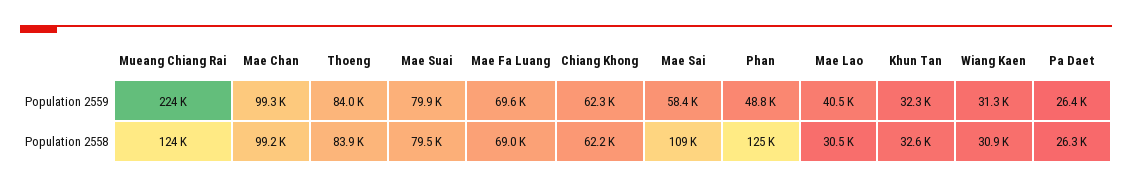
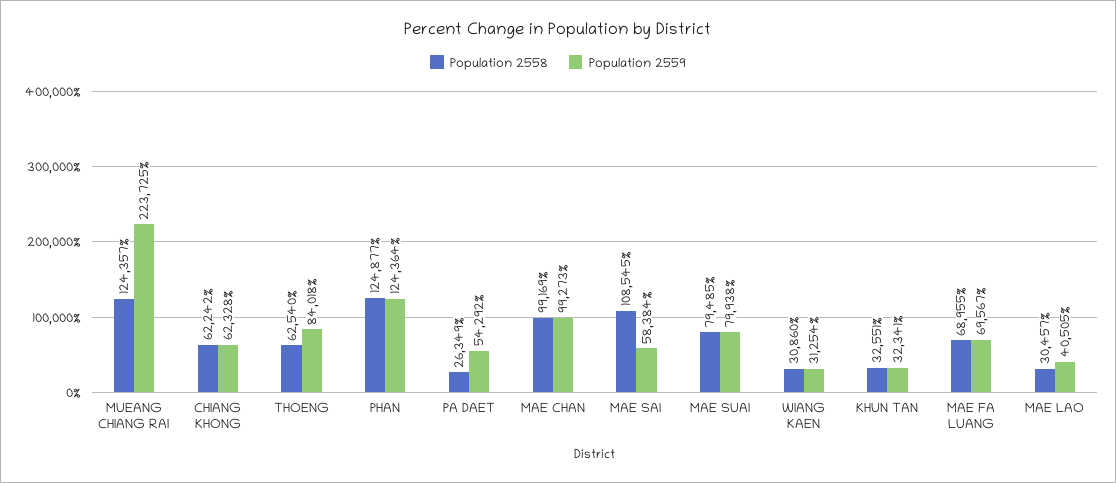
Population 2559, Phan: 48800 -> 124364
Population 2559, Pa Daet: 26400 -> 54292
Population 2558, Thoeng: 83900 -> 62540

